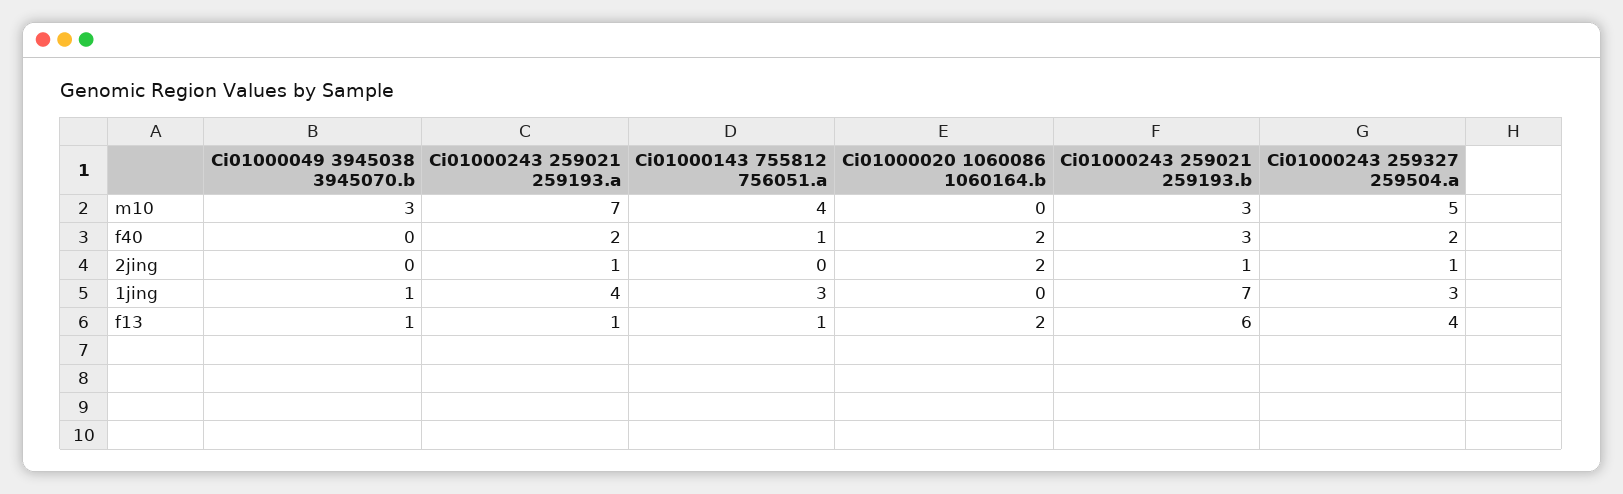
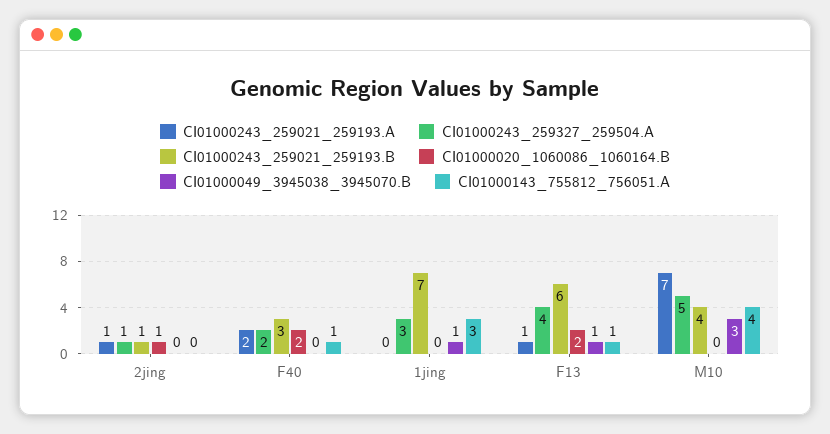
Ci01000243 259021 259193.b, m10: 3 -> 4
Ci01000020 1060086 1060164.b, 2jing: 2 -> 1
Ci01000243 259021 259193.a, 1jing: 4 -> 0

